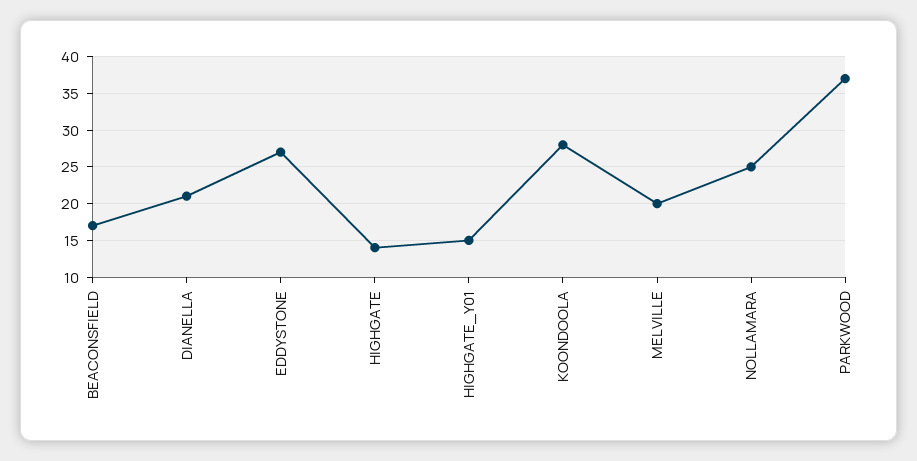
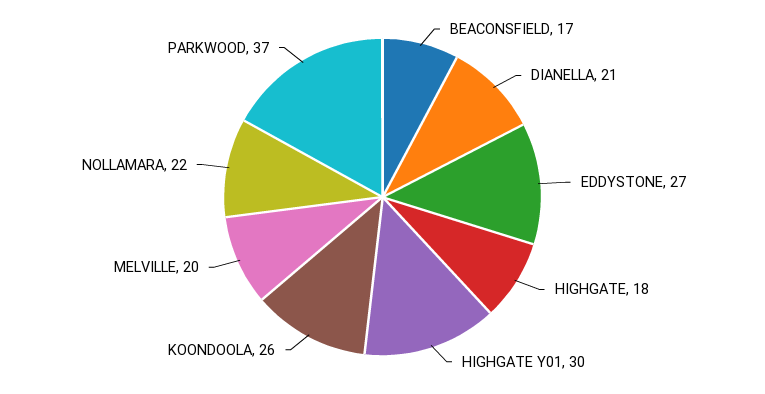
HIGHGATE: 14 -> 18
HIGHGATE_Y01: 15 -> 30
KOONDOOLA: 28 -> 26
NOLLAMARA: 25 -> 22

